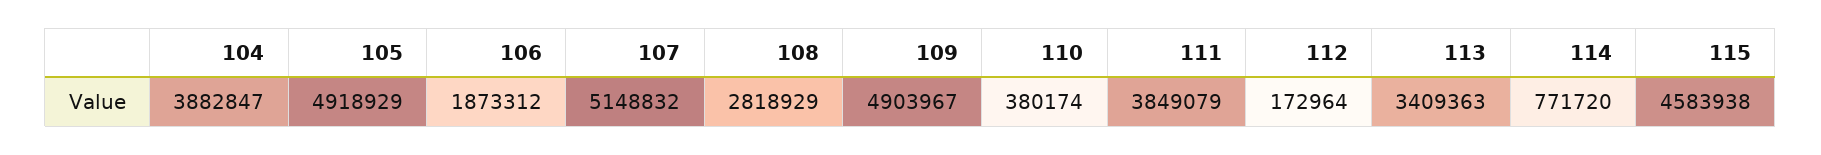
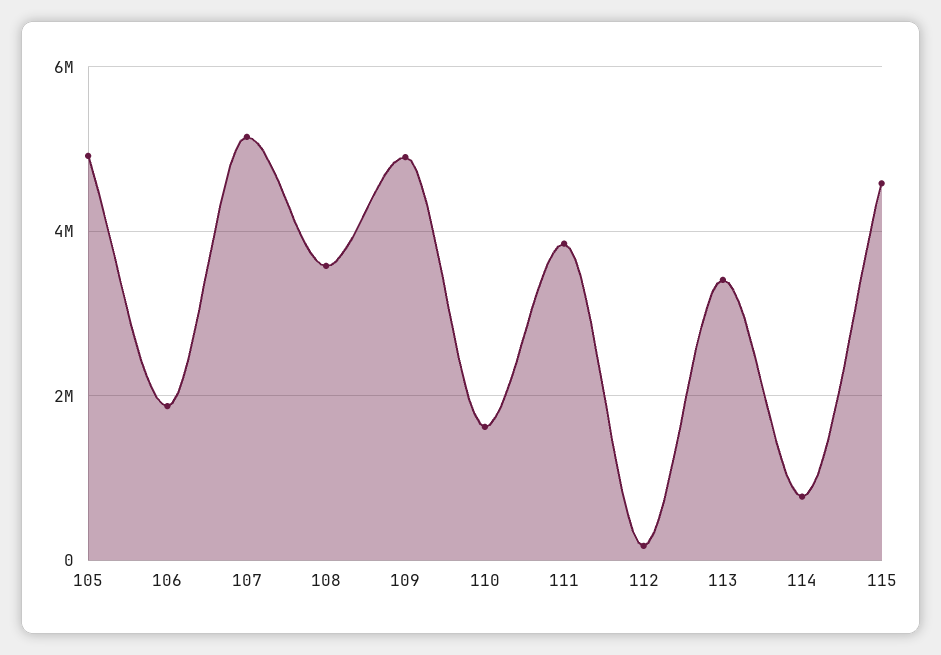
104: 3882847 -> none
108: 2818929 -> 3600000
110: 380174 -> 1600000

